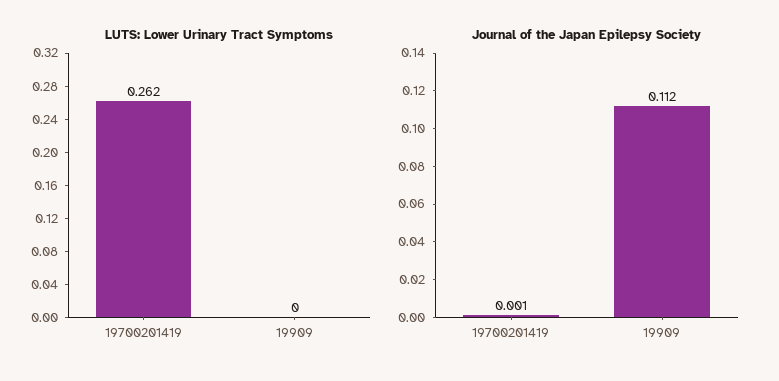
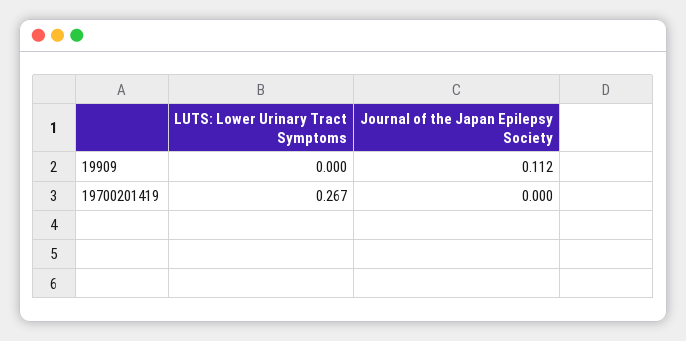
LUTS: Lower Urinary Tract Symptoms, 19700201419: 0.262 -> 0.267
Journal of the Japan Epilepsy Society, 19700201419: 0.001 -> 0

